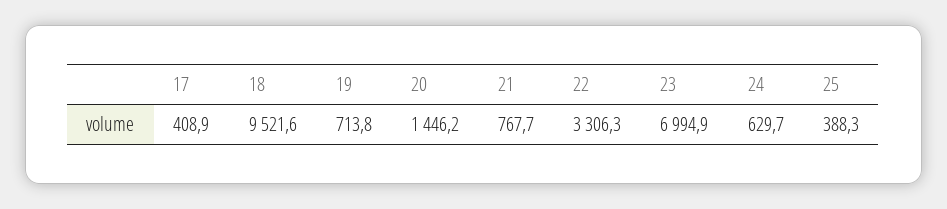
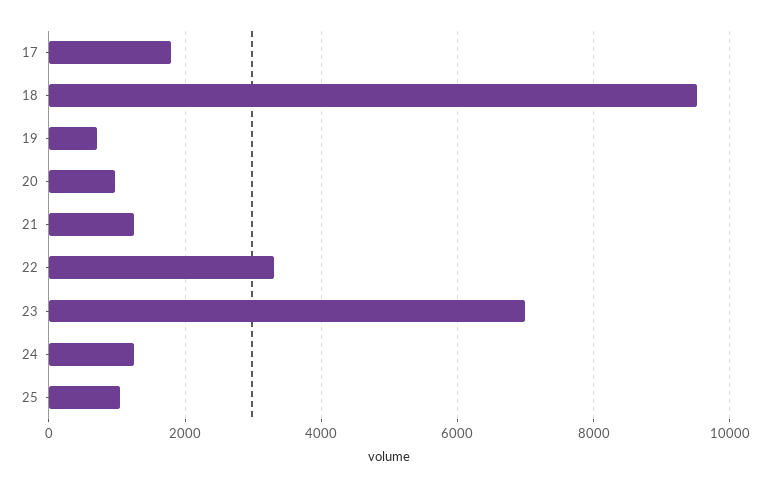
17: 408.9 -> 1800
20: 1446.2 -> 1000
21: 767.7 -> 1200
24: 629.7 -> 1200
25: 388.3 -> 1000

